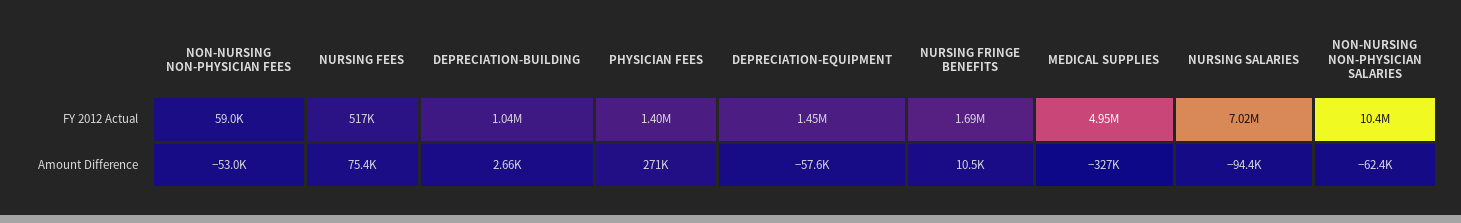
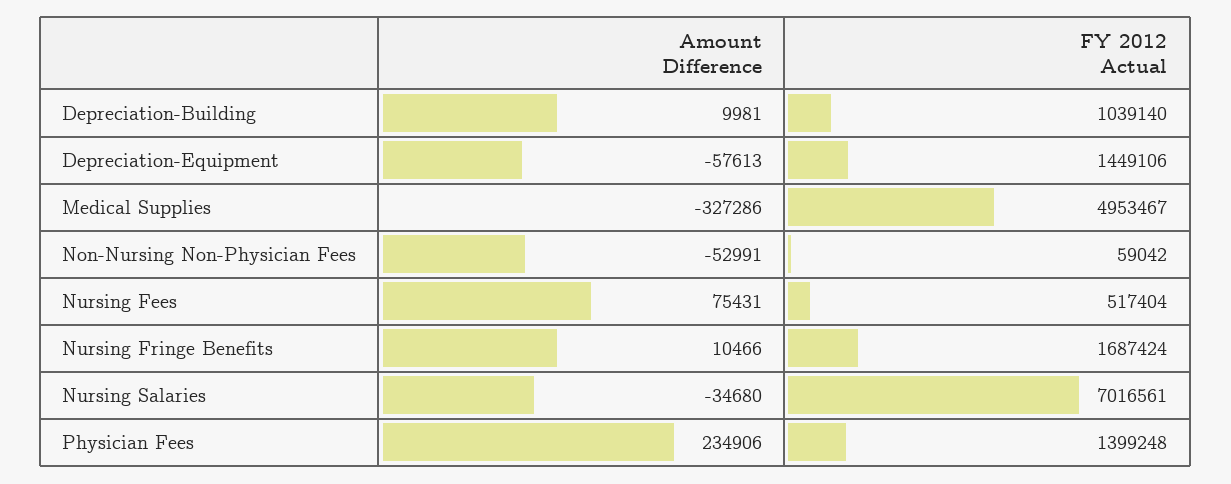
NON-NURSING NON-PHYSICIAN SALARIES, FY 2012 Actual: 10400000 -> none
DEPRECIATION-BUILDING, Amount Difference: 2660 -> 9981
PHYSICIAN FEES, Amount Difference: 271000 -> 234906
NURSING SALARIES, Amount Difference: -94400 -> -34680
NON-NURSING NON-PHYSICIAN SALARIES, Amount Difference: -62400 -> none

